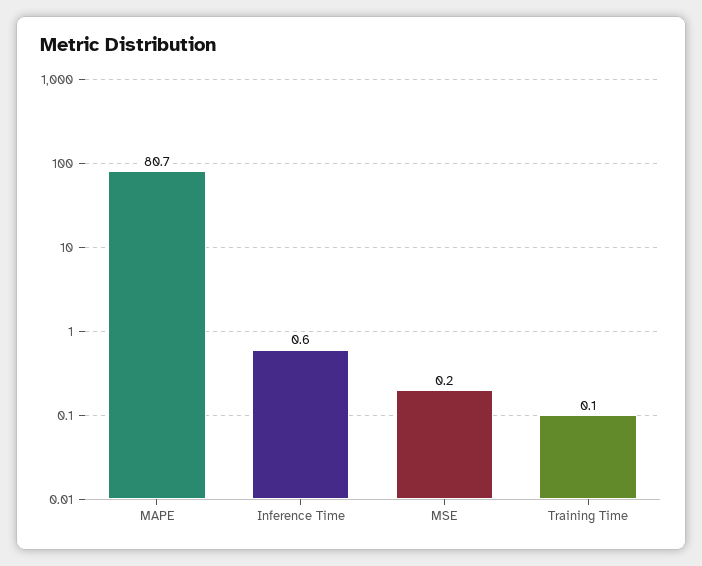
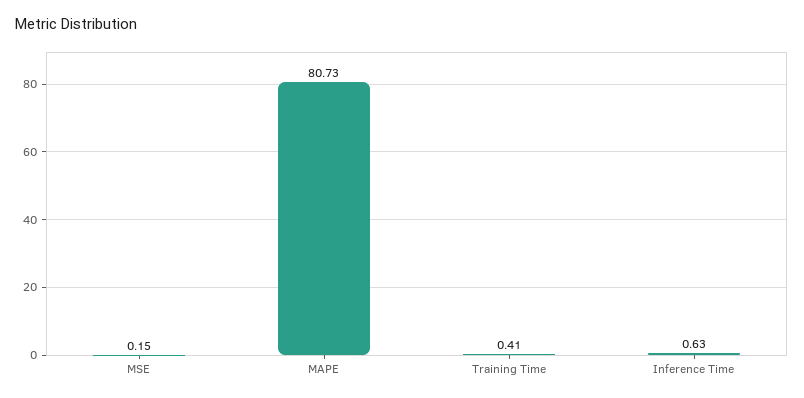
Training Time: 0.1 -> 0.41

